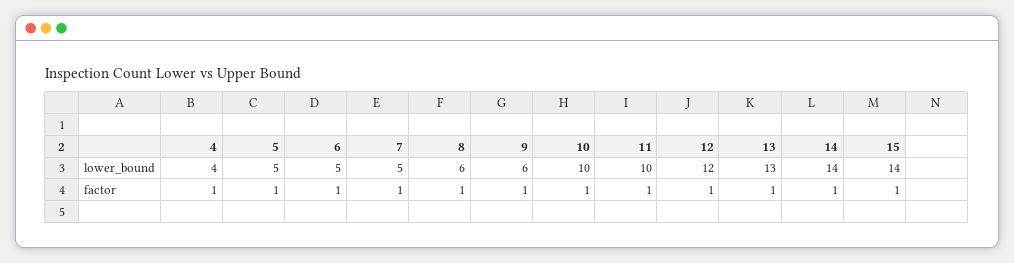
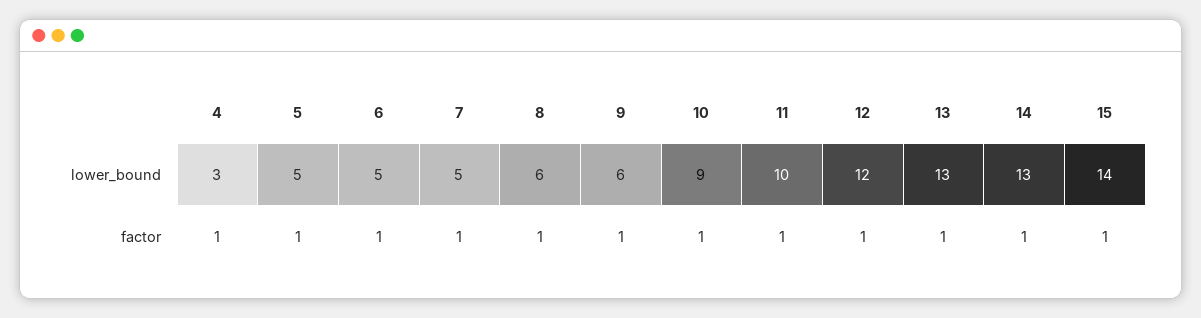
4, lower_bound: 4 -> 3
10, lower_bound: 10 -> 9
14, lower_bound: 14 -> 13

